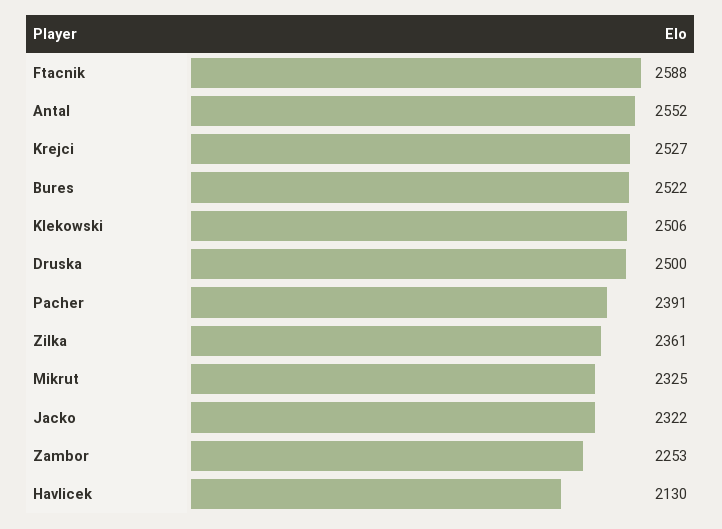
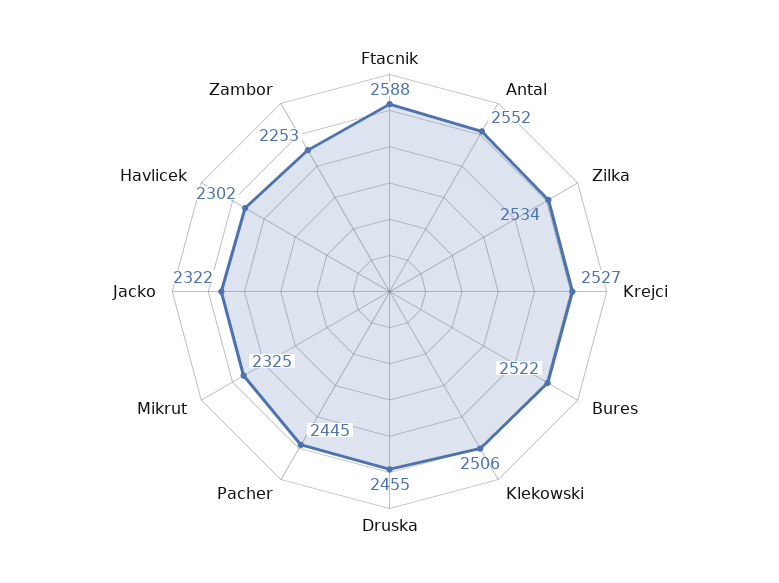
Druska: 2500 -> 2455
Pacher: 2391 -> 2445
Zilka: 2361 -> 2534
Havlicek: 2130 -> 2302

